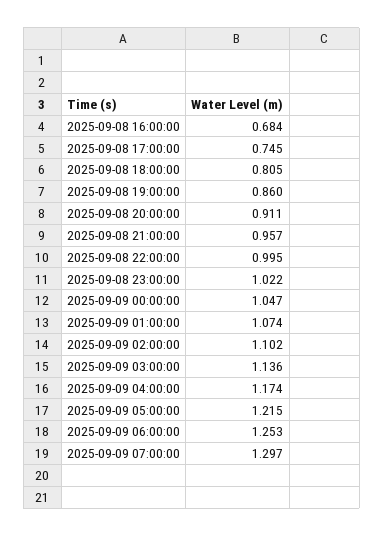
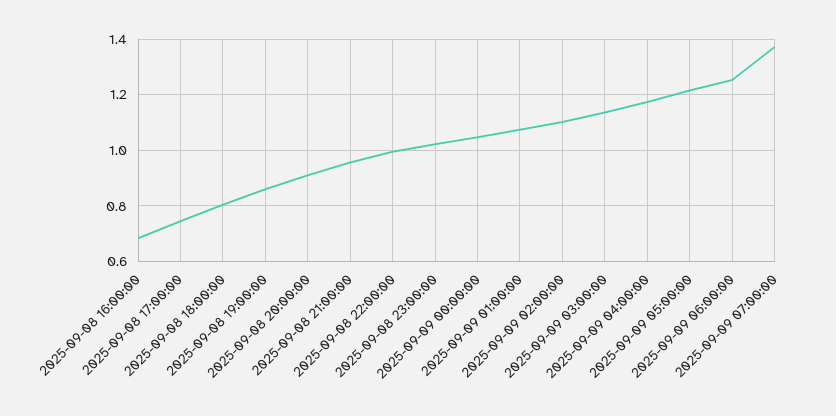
2025-09-09 07:00:00: 1.297 -> 1.375

